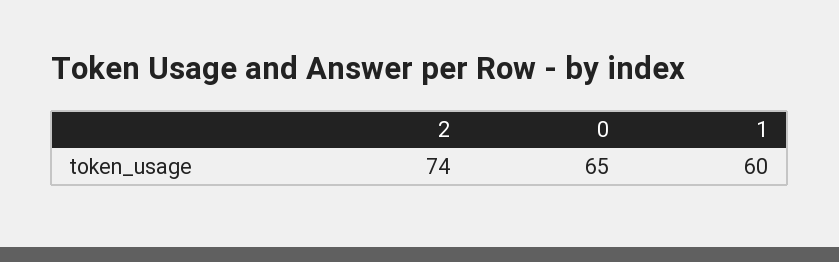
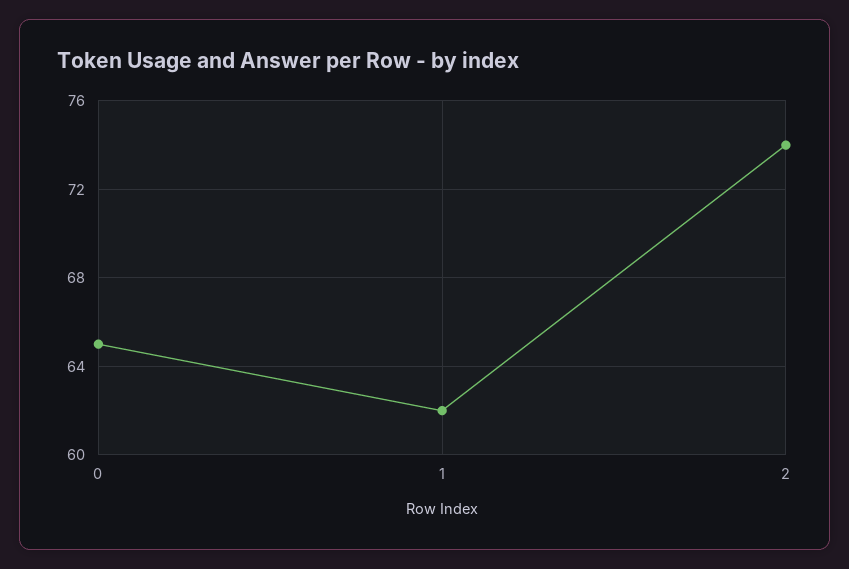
1: 60 -> 62

